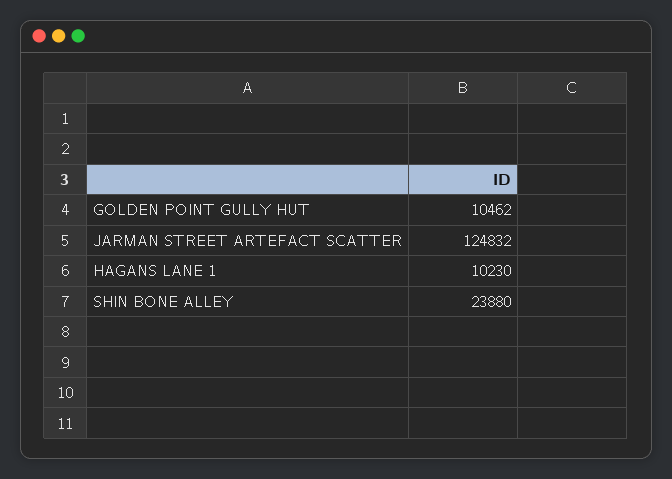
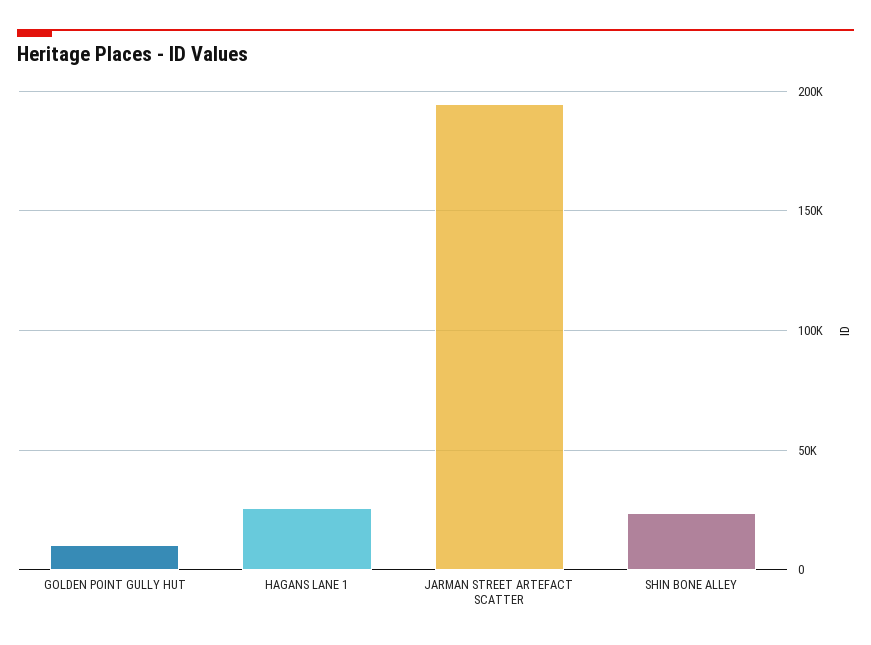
JARMAN STREET ARTEFACT SCATTER: 124832 -> 195000
HAGANS LANE 1: 10230 -> 25000

